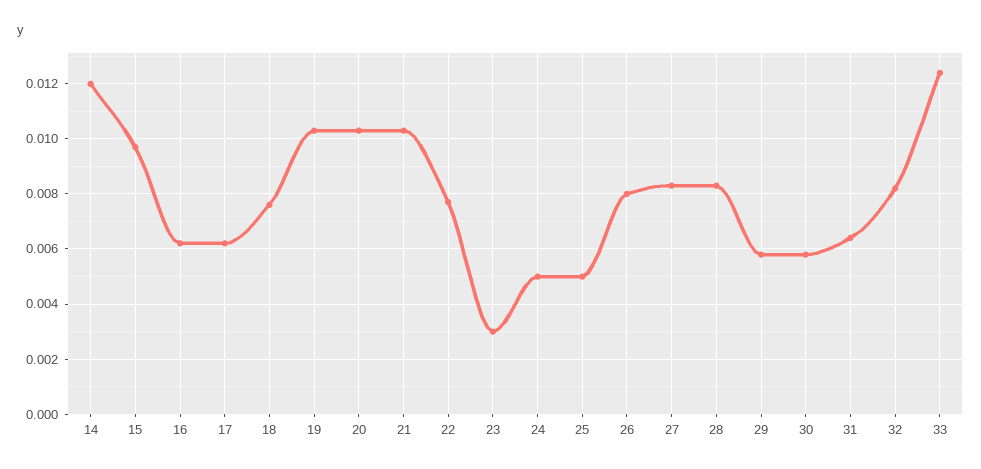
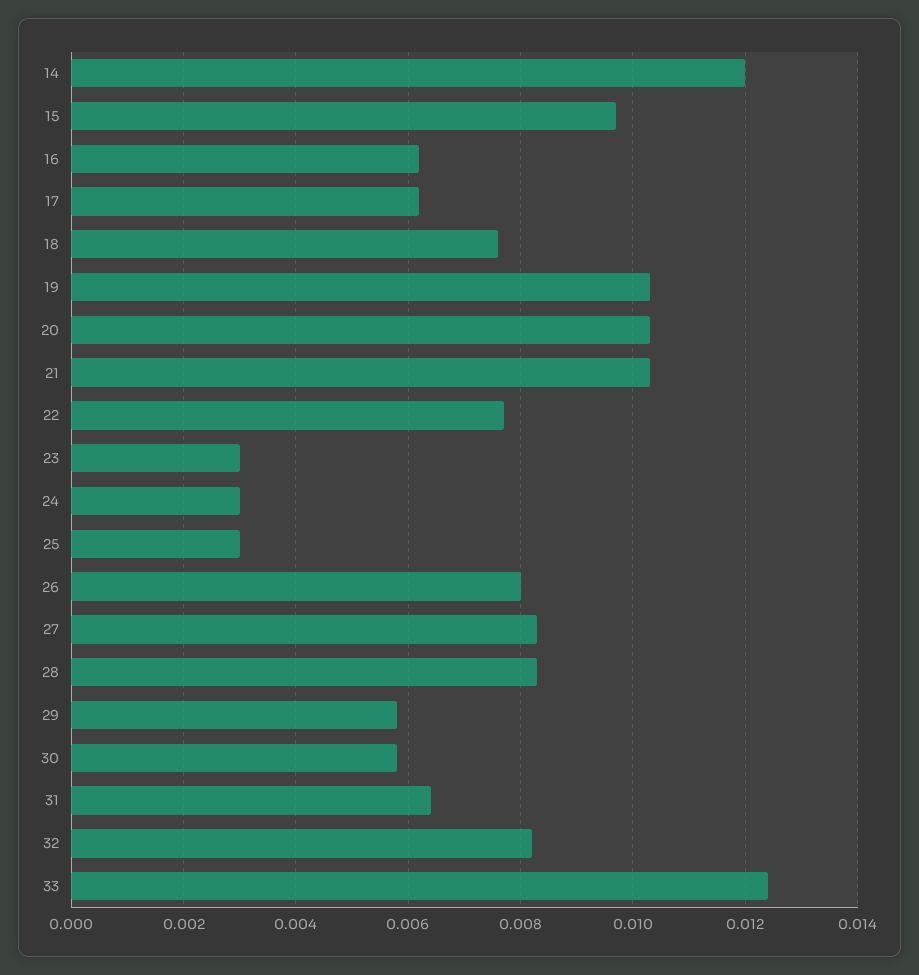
24: 0.005 -> 0.003
25: 0.005 -> 0.003

